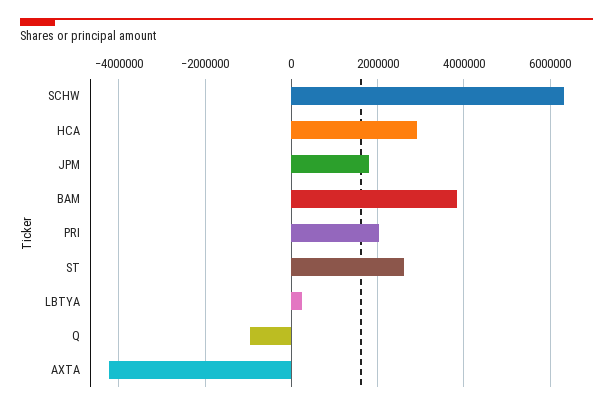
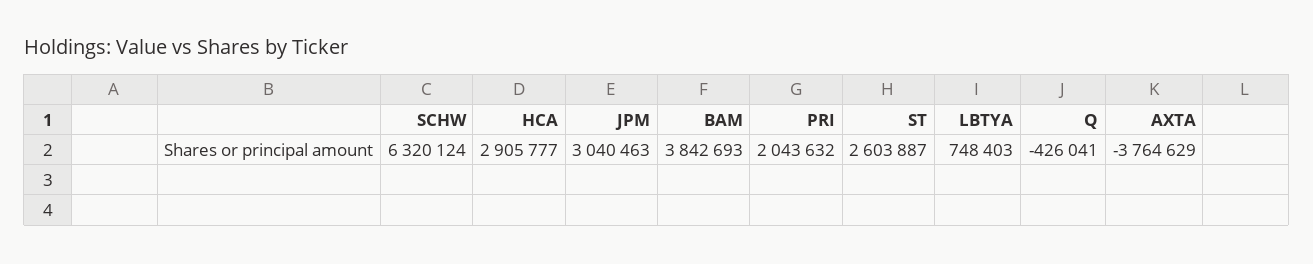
JPM: 1800000 -> 3040463
LBTYA: 200000 -> 748403
Q: -1000000 -> -426041
AXTA: -4200000 -> -3764629

